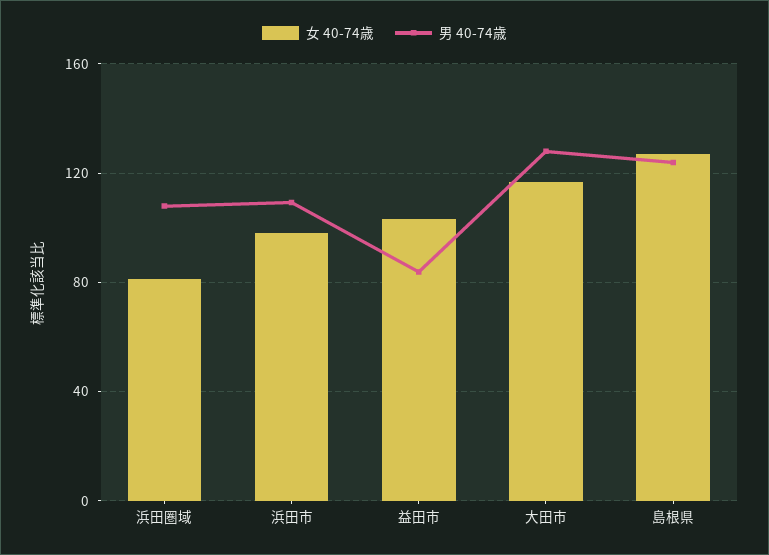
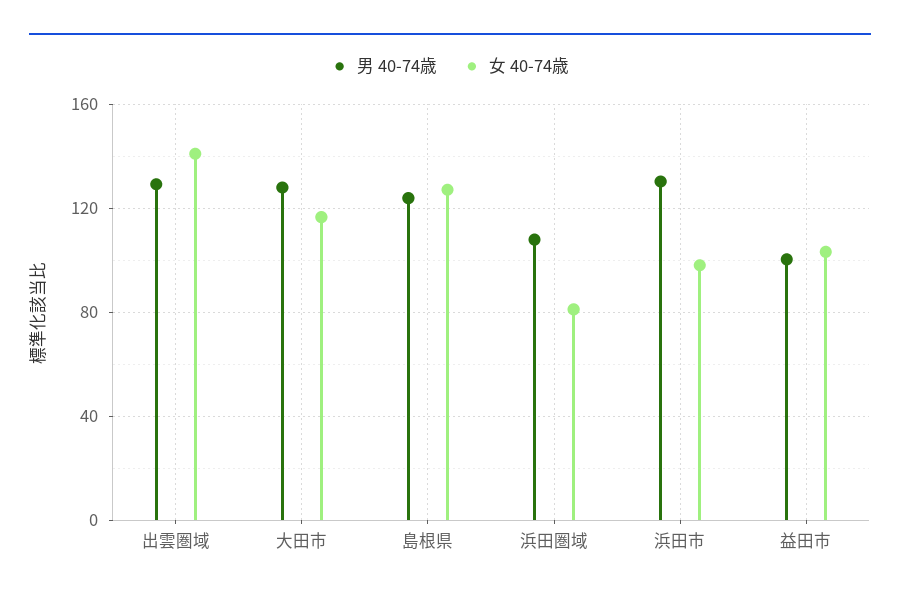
男 40-74歳, 浜田市: 110 -> 130
男 40-74歳, 益田市: 85 -> 100
男 40-74歳, 出雲圏域: none -> 130
女 40-74歳, 出雲圏域: none -> 140

